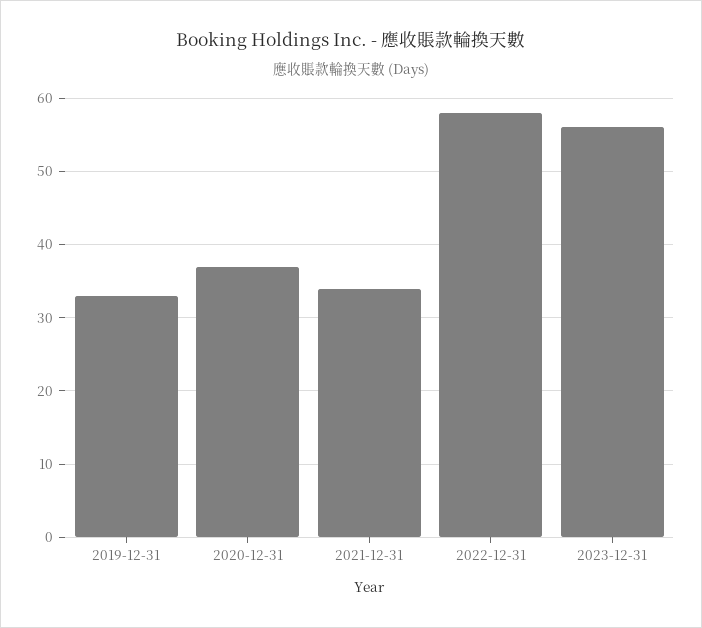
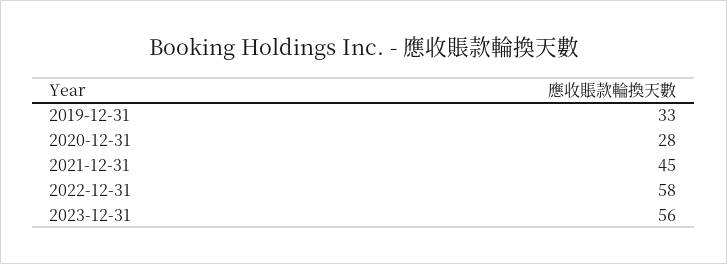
2020-12-31: 37 -> 28
2021-12-31: 34 -> 45

